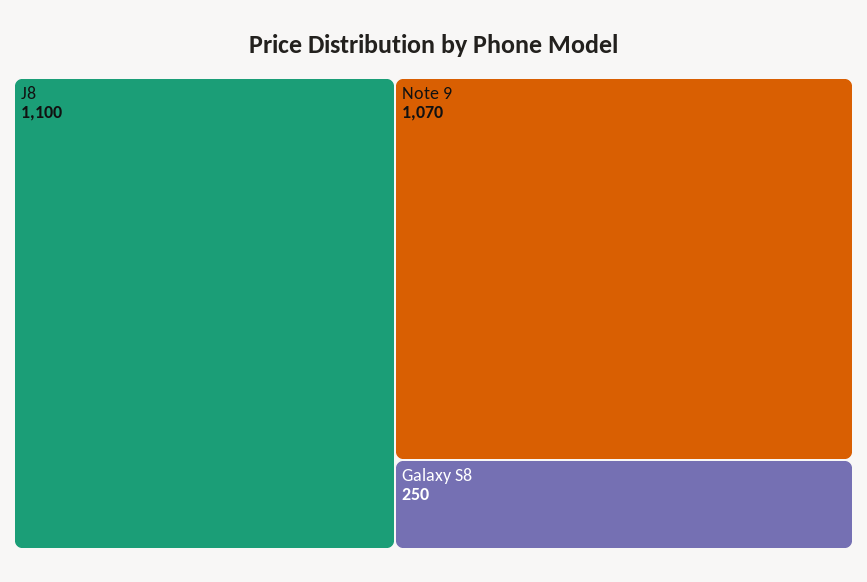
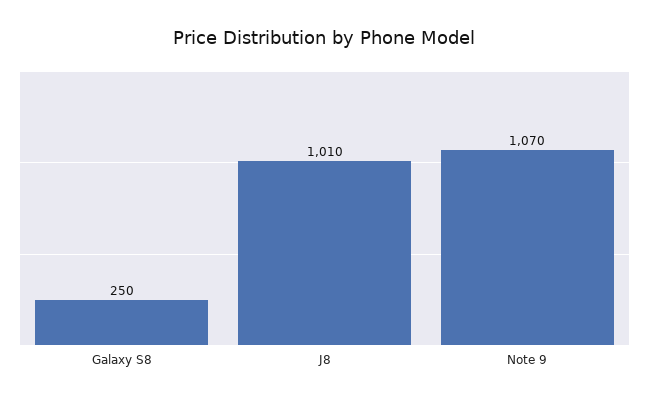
J8: 1100 -> 1010

